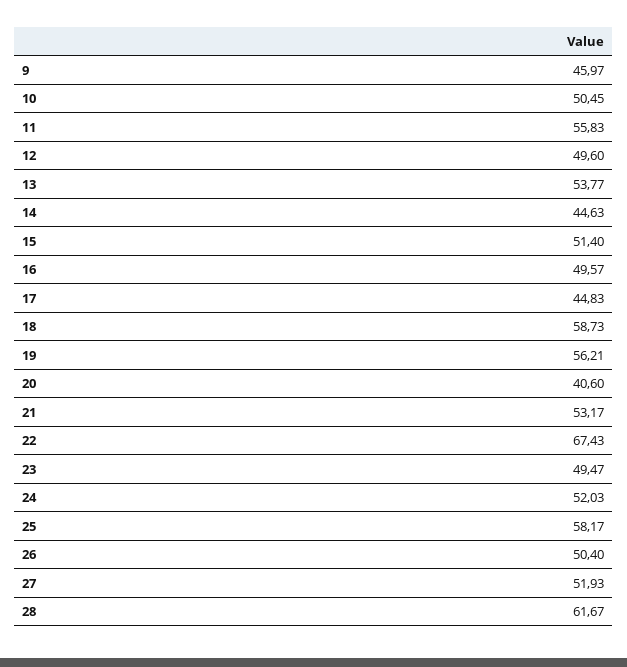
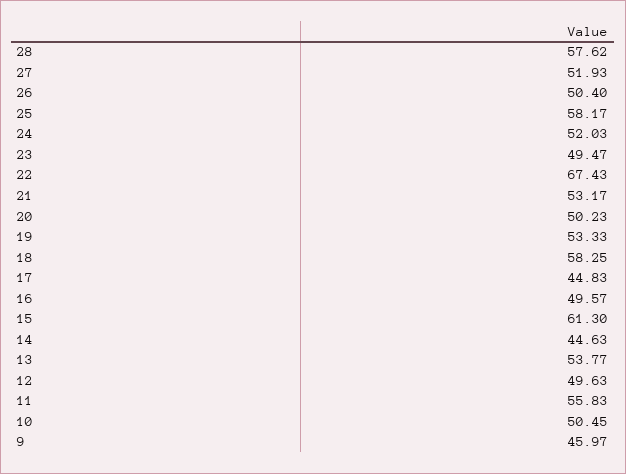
12: 49.6 -> 49.63
15: 51.4 -> 61.3
18: 58.73 -> 58.25
19: 56.21 -> 53.33
20: 40.6 -> 50.23
28: 61.67 -> 57.62

